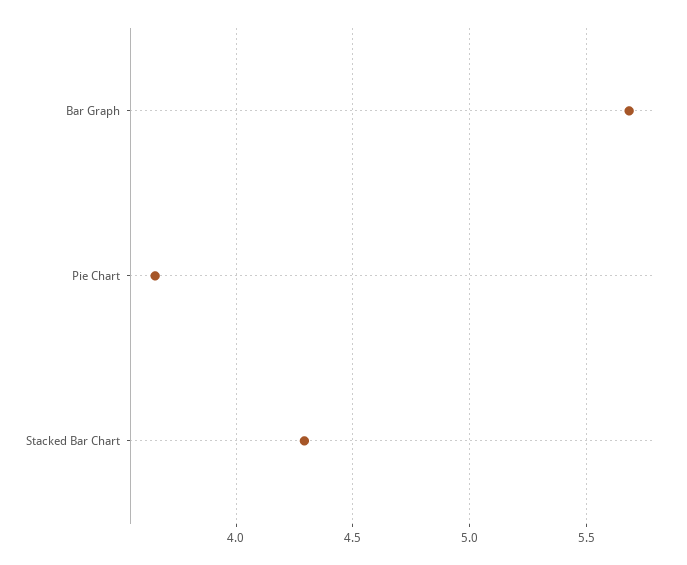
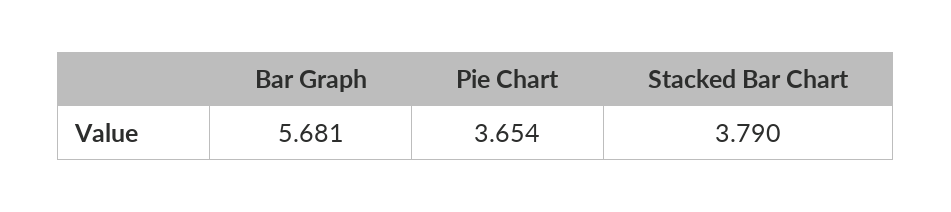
Stacked Bar Chart: 4.3 -> 3.79

